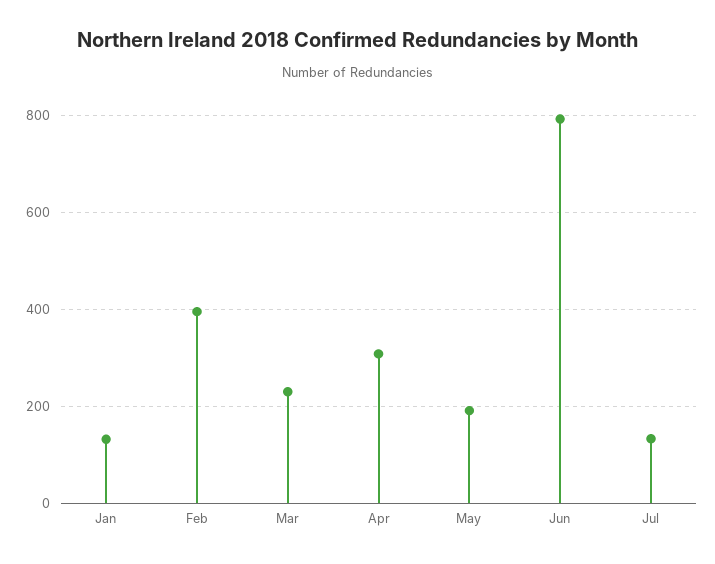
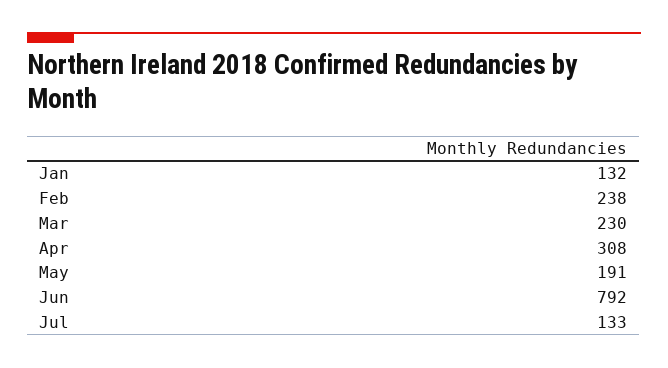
Feb: 400 -> 238

